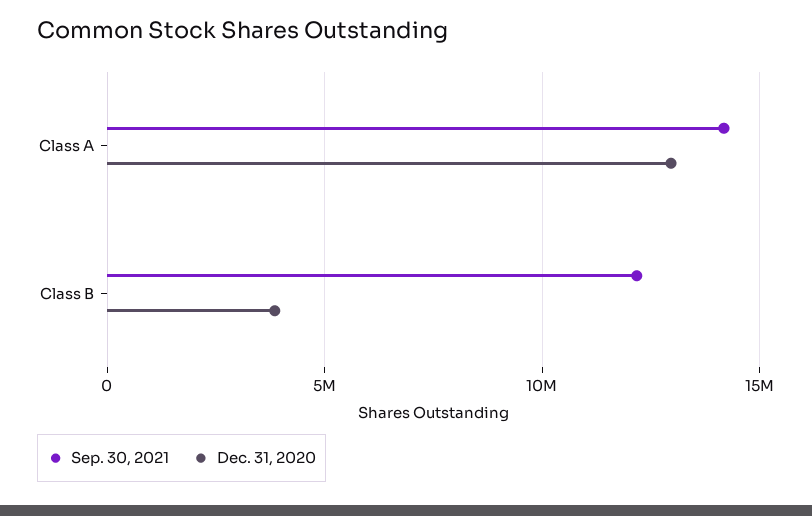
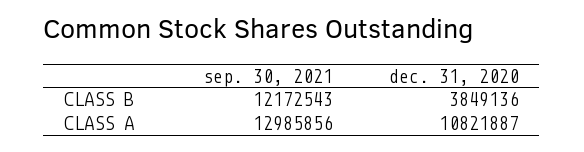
Sep. 30, 2021, Class A: 14000000 -> 12985856
Dec. 31, 2020, Class A: 13000000 -> 10821887

